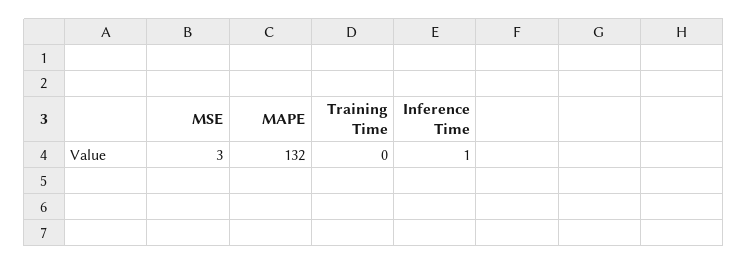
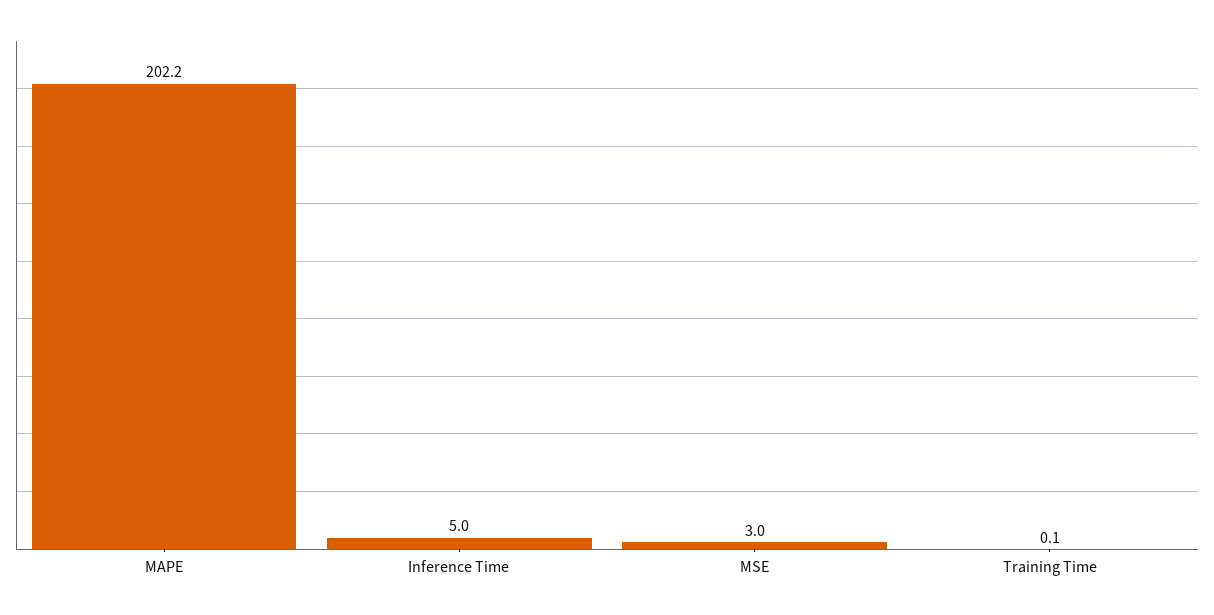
MAPE: 132 -> 202.2
Inference Time: 1 -> 5

